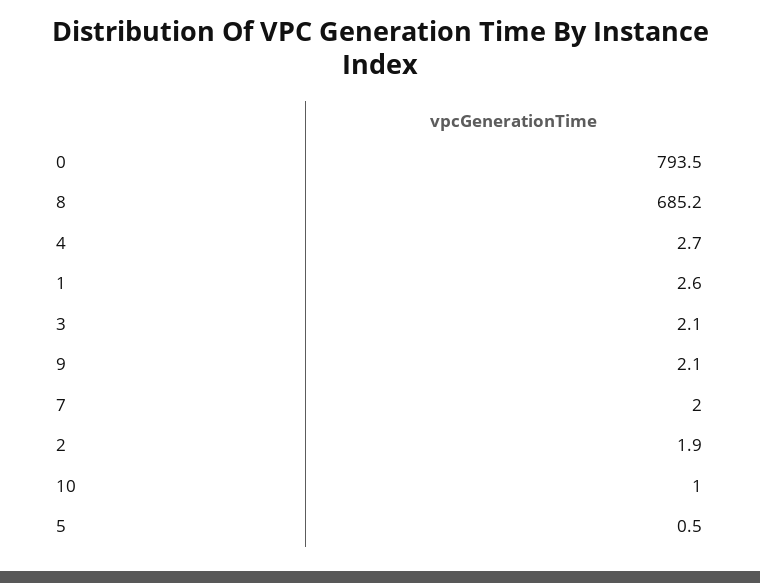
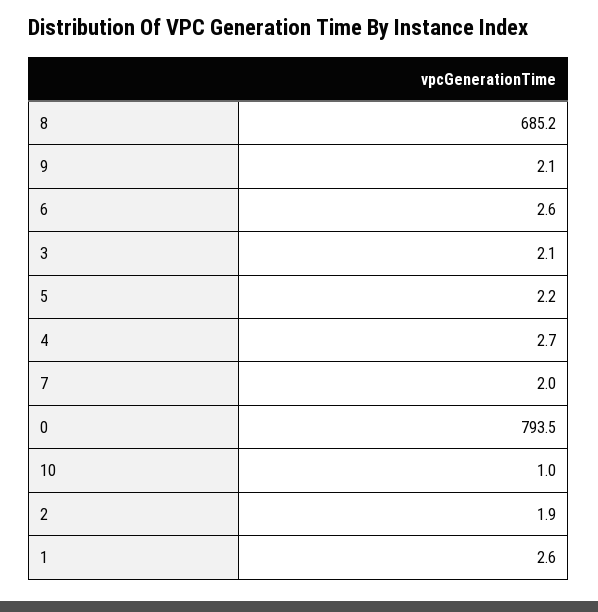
5: 0.5 -> 2.2
6: none -> 2.6

